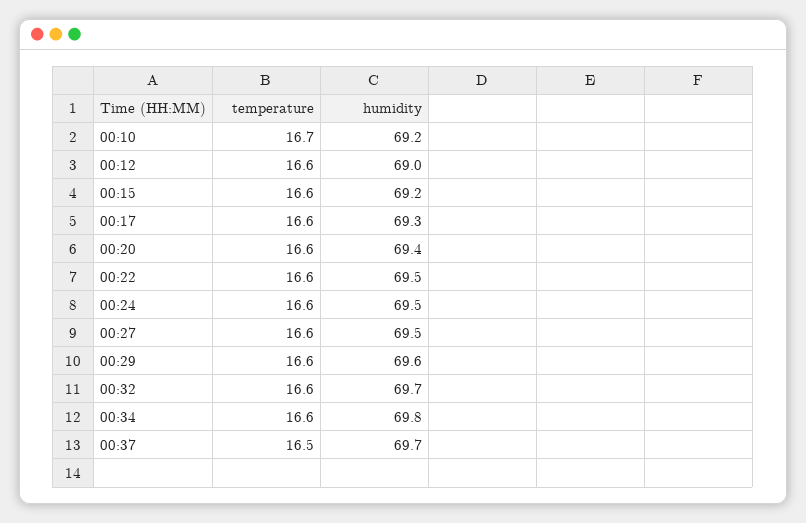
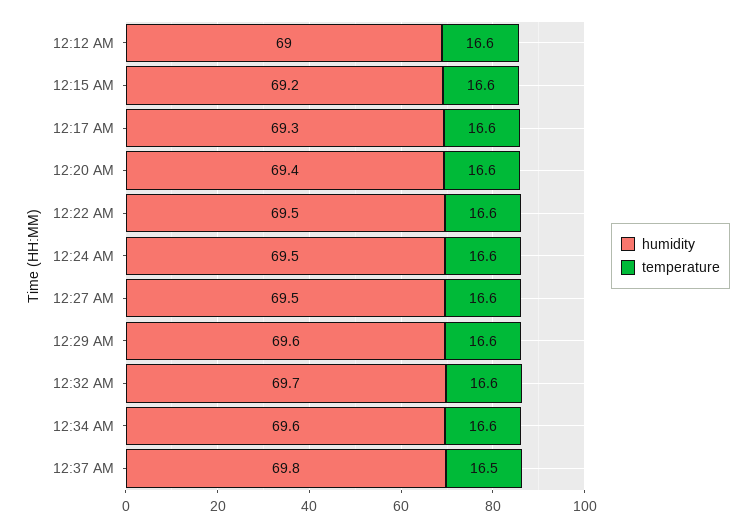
temperature, 00:10: 16.7 -> none
humidity, 00:10: 69.2 -> none
humidity, 00:34: 69.8 -> 69.6
humidity, 00:37: 69.7 -> 69.8

